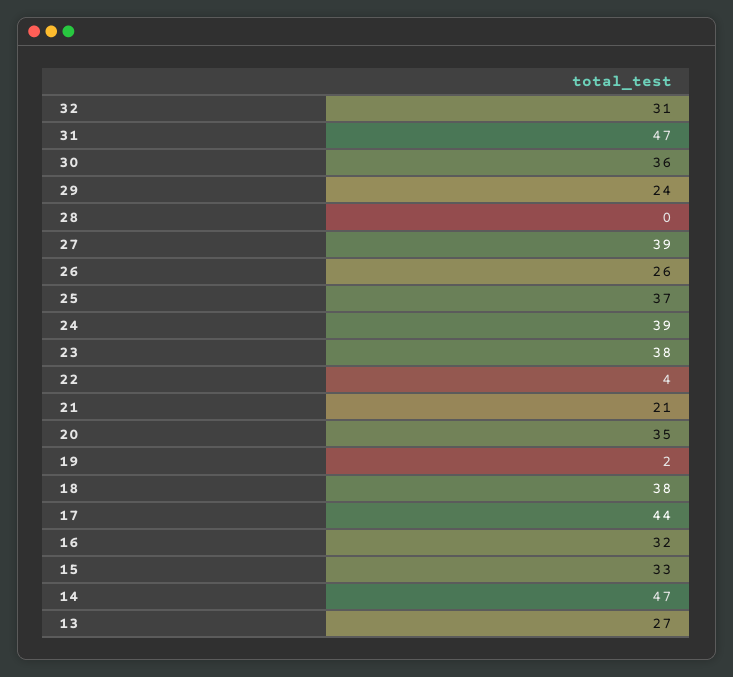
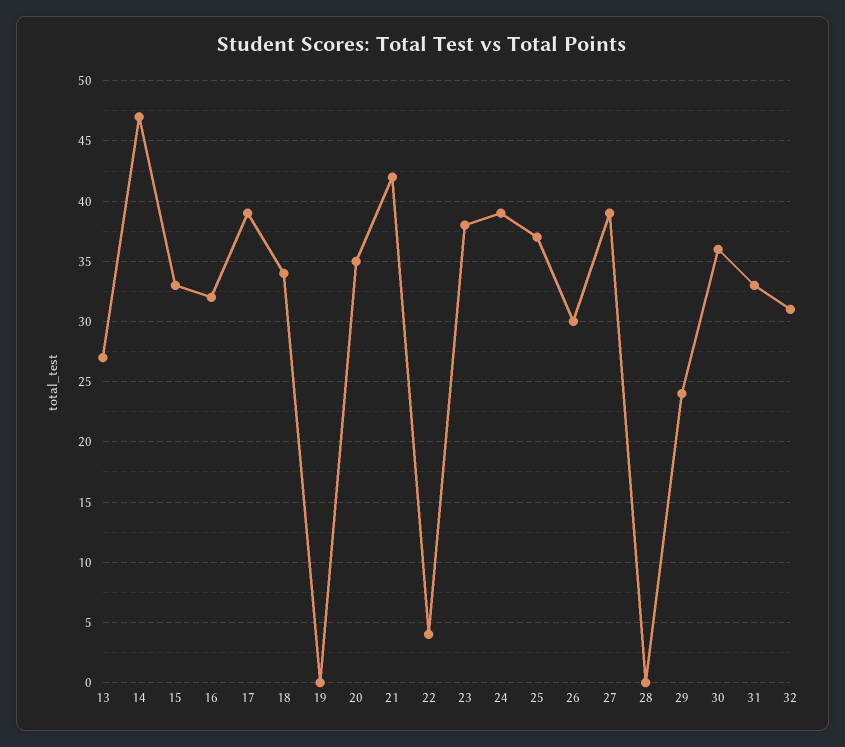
31: 47 -> 33
26: 26 -> 30
21: 21 -> 42
19: 2 -> 0
18: 38 -> 34
17: 44 -> 39

